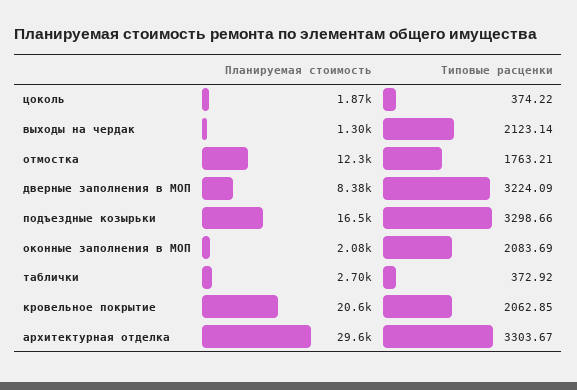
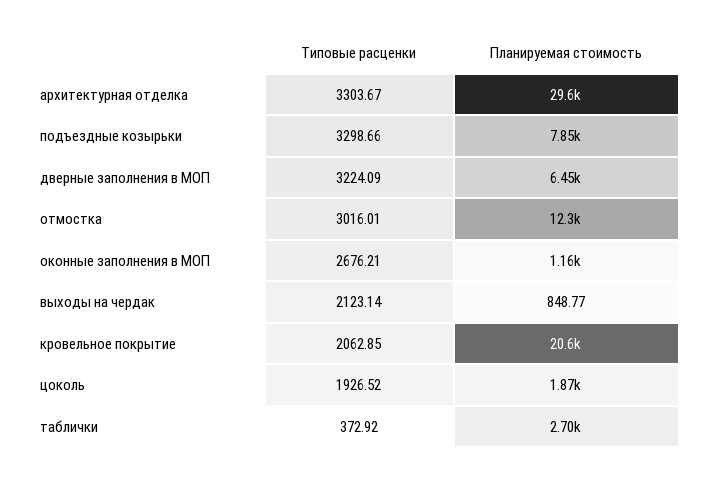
Типовые расценки, цоколь: 374.22 -> 1926.52
Планируемая стоимость, выходы на чердак: 1300 -> 848.77
Типовые расценки, отмостка: 1763.21 -> 3016.01
Планируемая стоимость, дверные заполнения в МОП: 8380 -> 6450
Планируемая стоимость, подъездные козырьки: 16500 -> 7850
Планируемая стоимость, оконные заполнения в МОП: 2080 -> 1160
Типовые расценки, оконные заполнения в МОП: 2083.69 -> 2676.21

